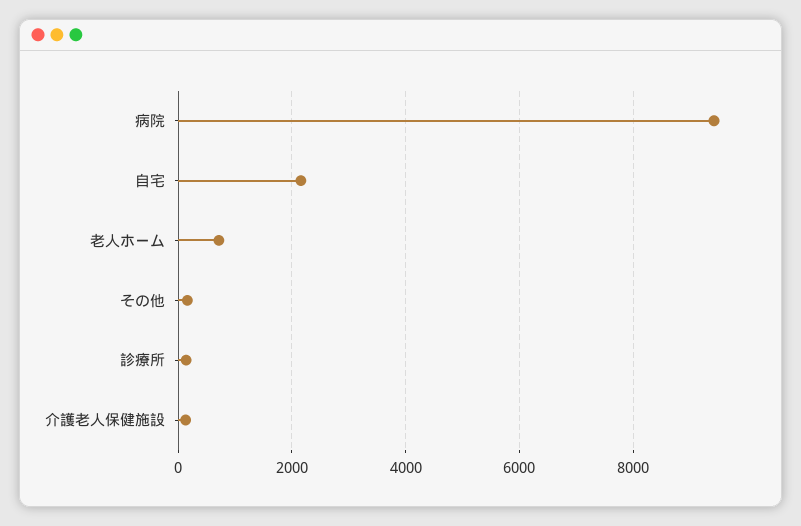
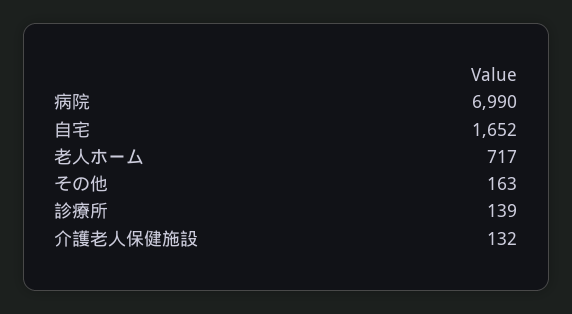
病院: 9400 -> 6990
自宅: 2200 -> 1652

